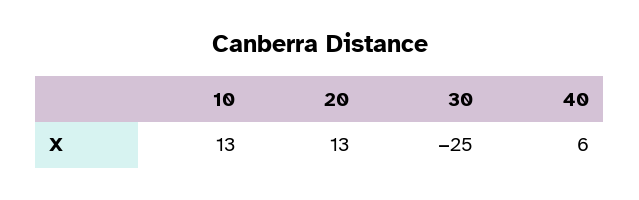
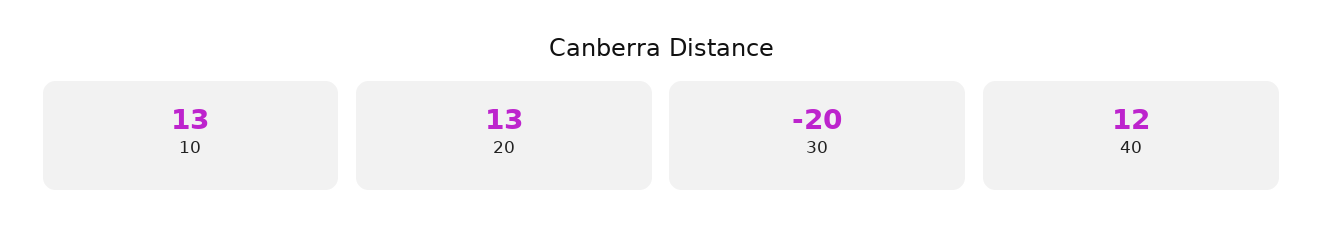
30: -25 -> -20
40: 6 -> 12

